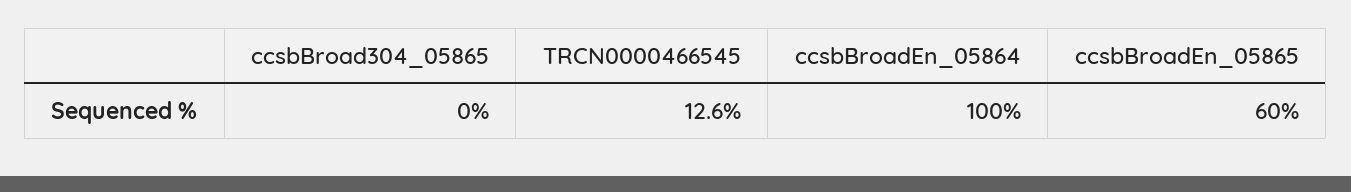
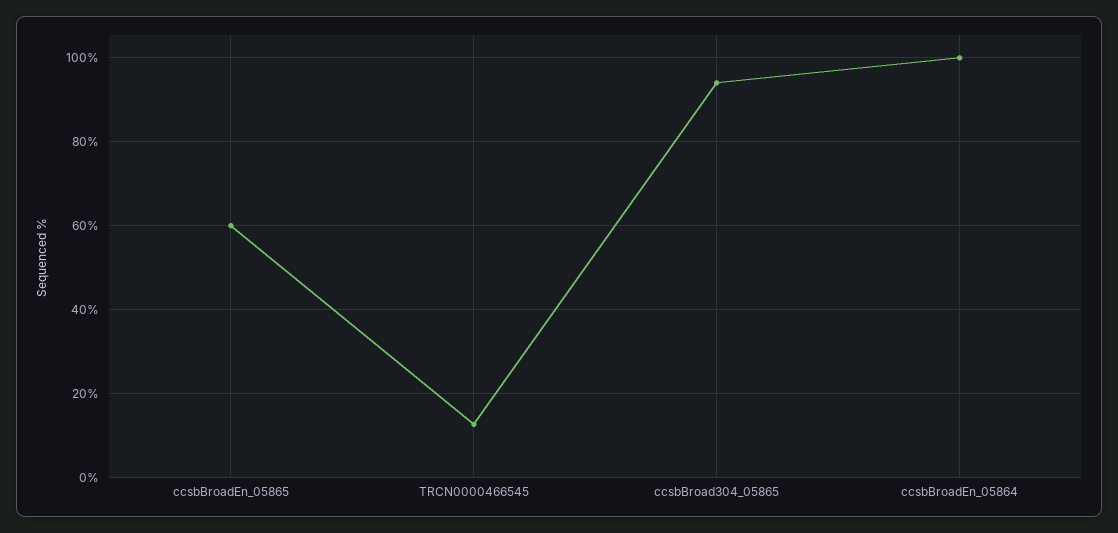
ccsbBroad304_05865: 0 -> 94

